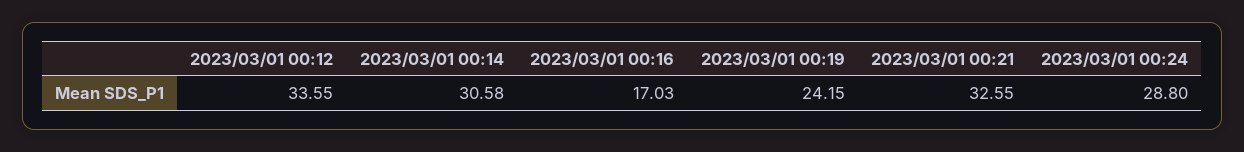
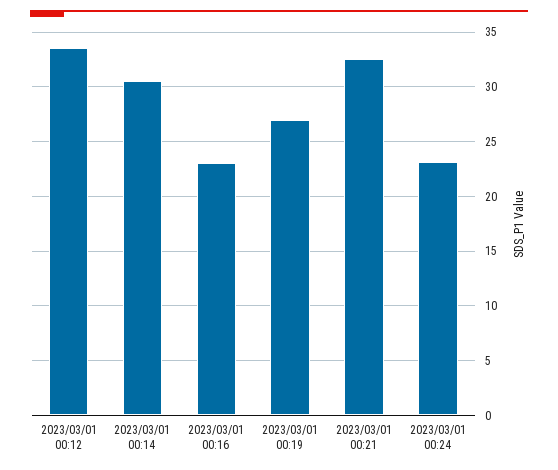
2023/03/01 00:16: 17.03 -> 23
2023/03/01 00:19: 24.15 -> 27
2023/03/01 00:24: 28.8 -> 23

